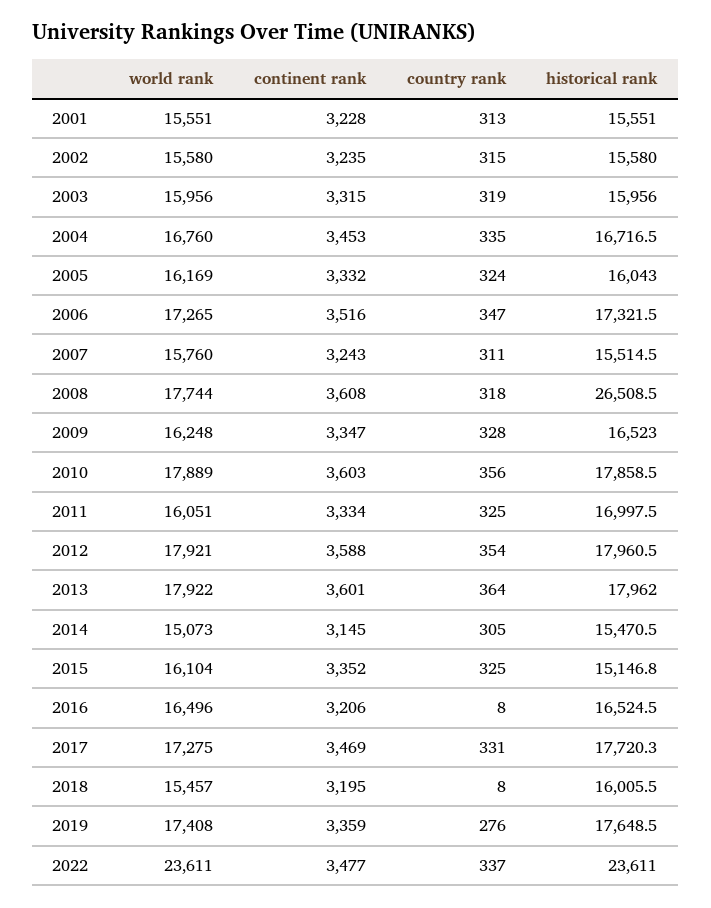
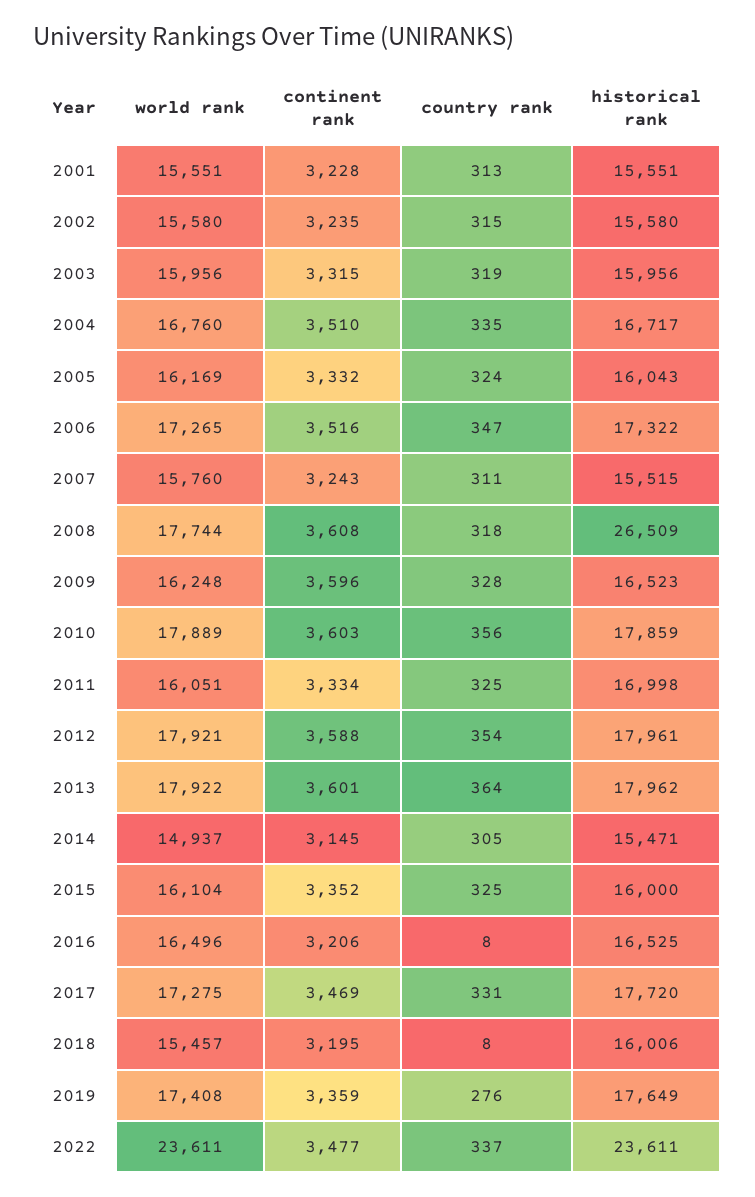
continent rank, 2004: 3453 -> 3510
continent rank, 2009: 3347 -> 3596
world rank, 2014: 15073 -> 14937
historical rank, 2015: 15146.8 -> 16000

